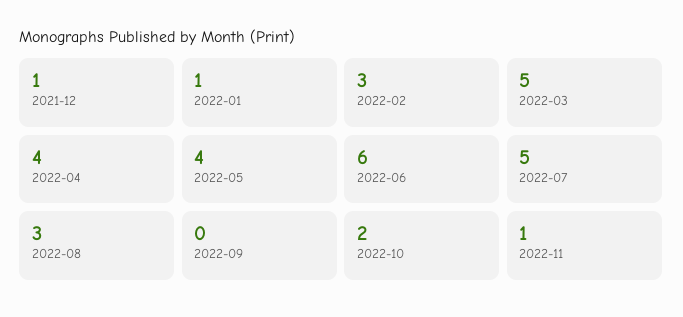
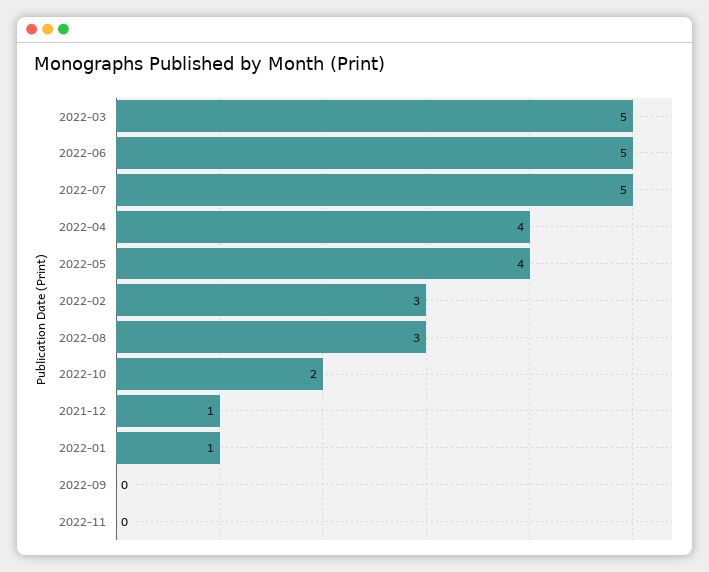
2022-06: 6 -> 5
2022-11: 1 -> 0

